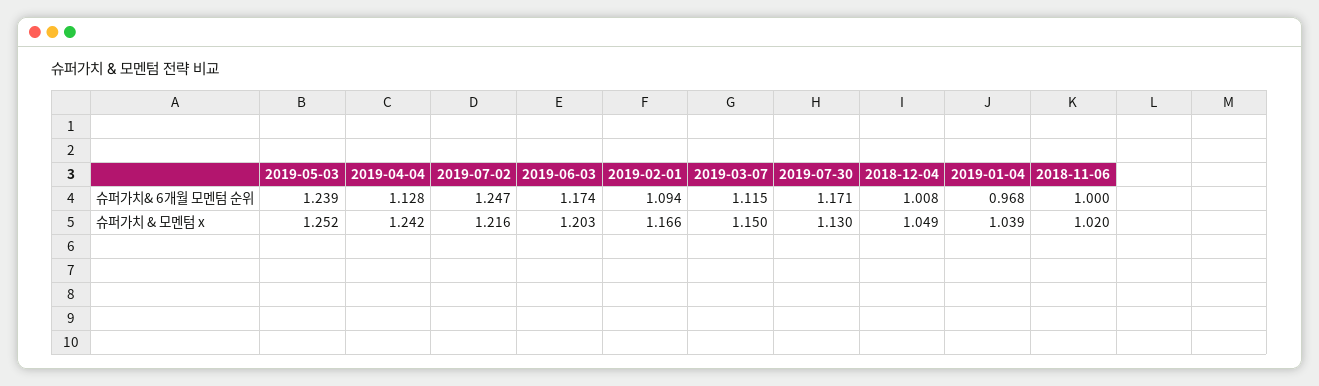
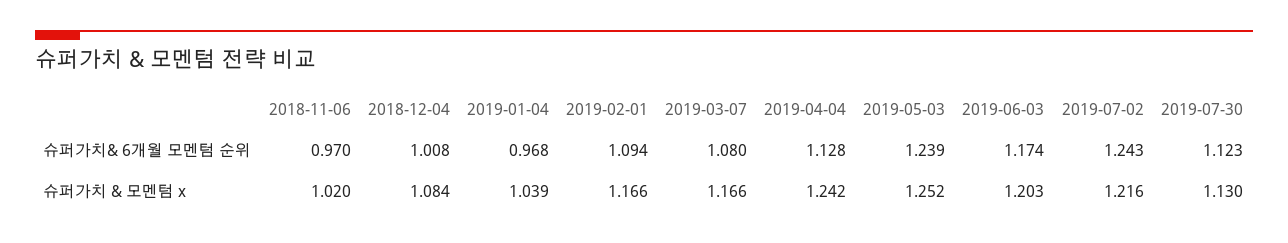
2019-07-02, 슈퍼가치& 6개월 모멘텀 순위: 1.247 -> 1.243
2019-03-07, 슈퍼가치& 6개월 모멘텀 순위: 1.115 -> 1.08
2019-07-30, 슈퍼가치& 6개월 모멘텀 순위: 1.171 -> 1.123
2018-11-06, 슈퍼가치& 6개월 모멘텀 순위: 1 -> 0.97
2019-03-07, 슈퍼가치 & 모멘텀 x: 1.15 -> 1.166
2018-12-04, 슈퍼가치 & 모멘텀 x: 1.049 -> 1.084

